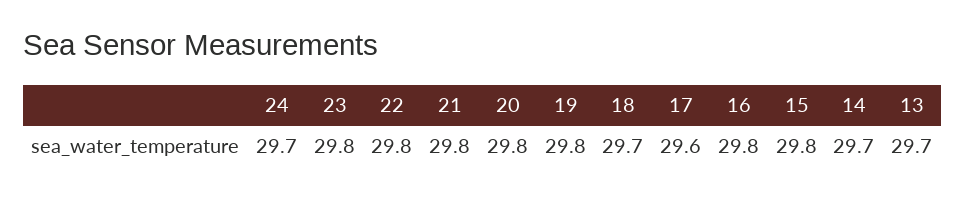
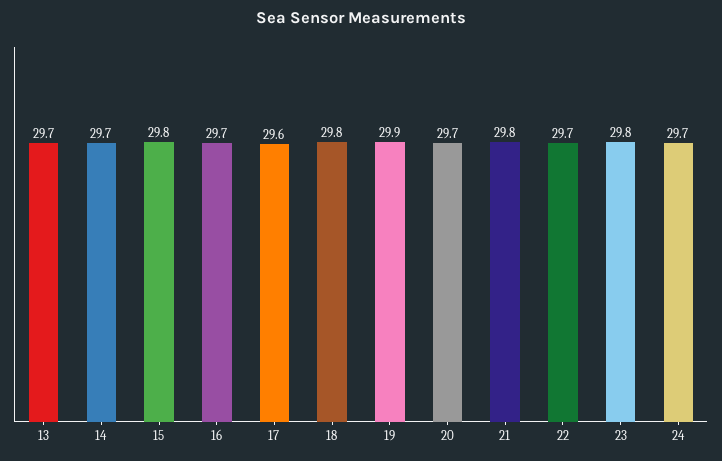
22: 29.8 -> 29.7
20: 29.8 -> 29.7
19: 29.8 -> 29.9
18: 29.7 -> 29.8
16: 29.8 -> 29.7

